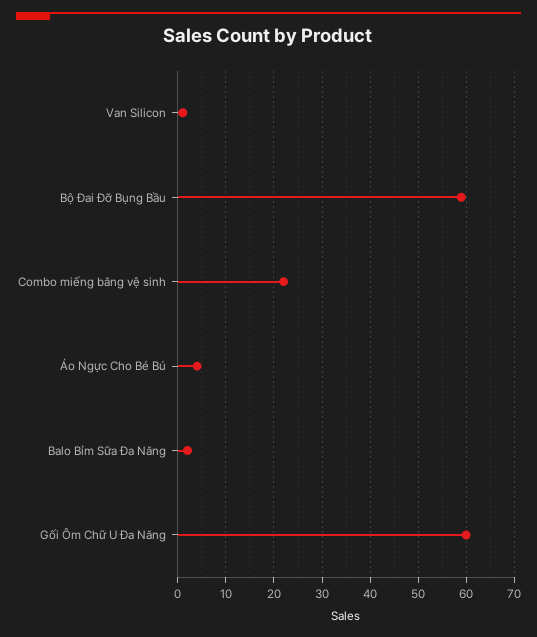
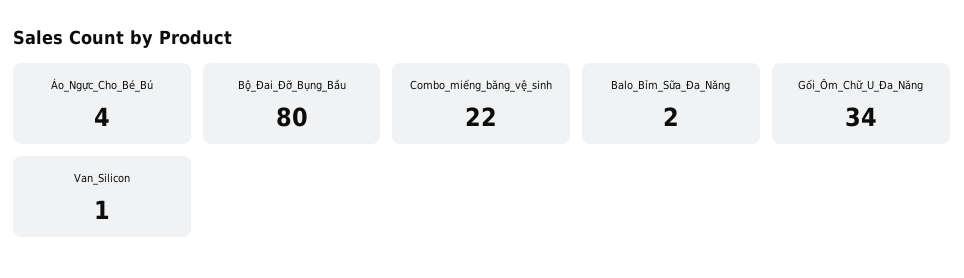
Bộ Đai Đỡ Bụng Bầu: 60 -> 80
Gối Ôm Chữ U Đa Năng: 60 -> 34

